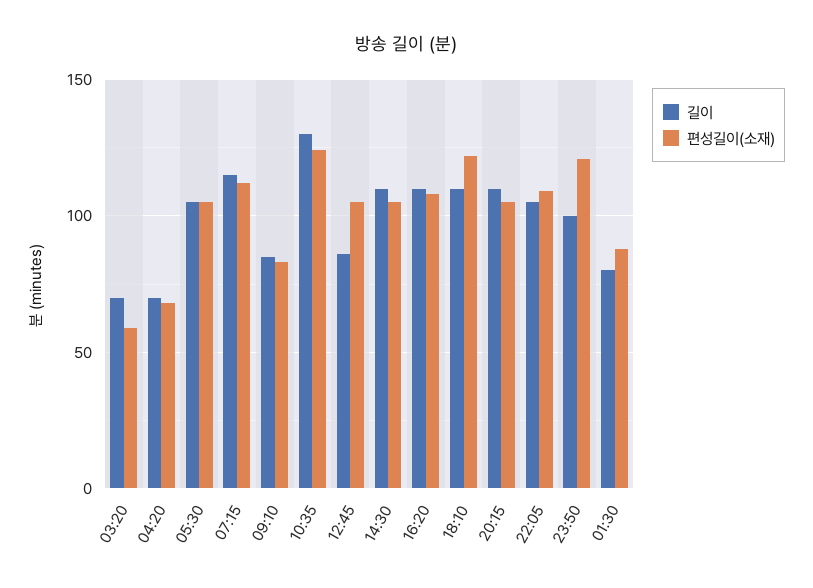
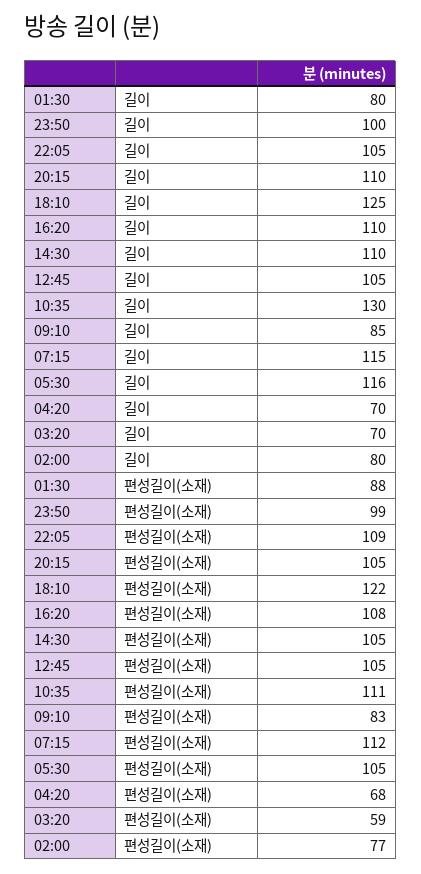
길이, 05:30: 105 -> 116
편성길이(소재), 10:35: 125 -> 111
길이, 12:45: 85 -> 105
길이, 18:10: 110 -> 125
편성길이(소재), 23:50: 120 -> 99
길이, 02:00: none -> 80
편성길이(소재), 02:00: none -> 77

